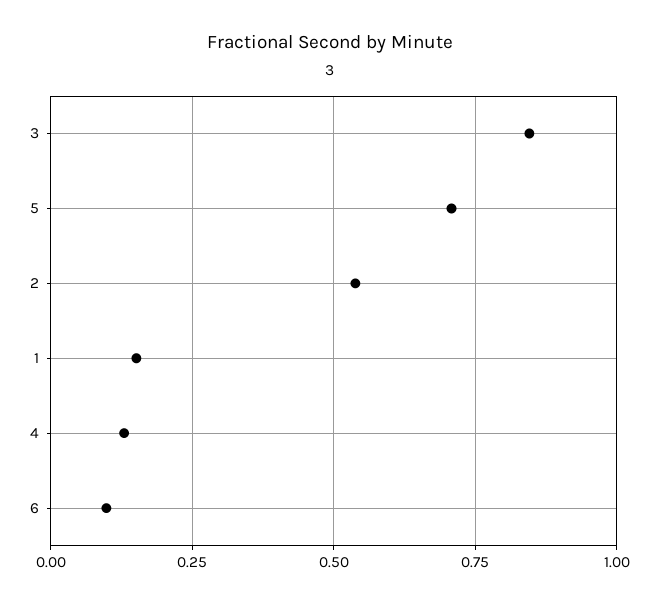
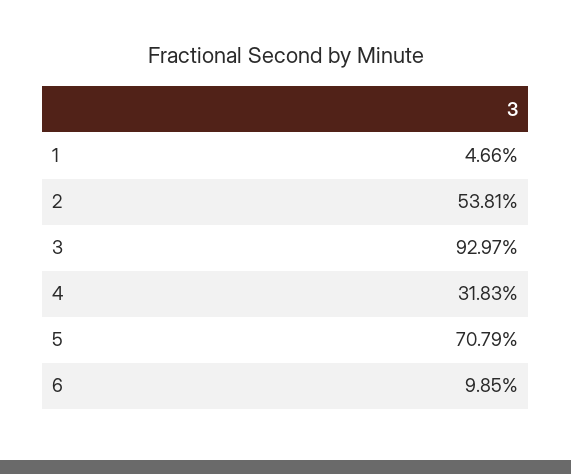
3: 0.85 -> 0.9297
1: 0.15 -> 0.0466
4: 0.125 -> 0.3183

